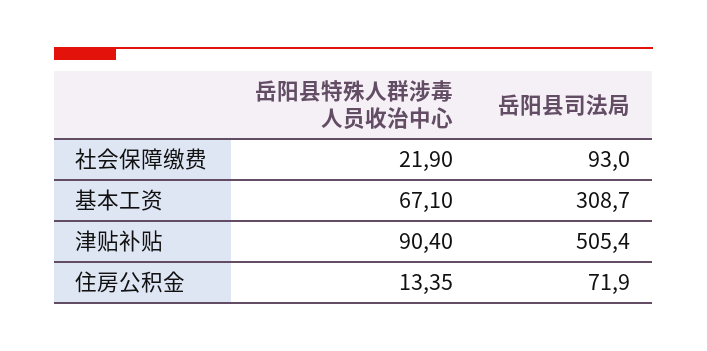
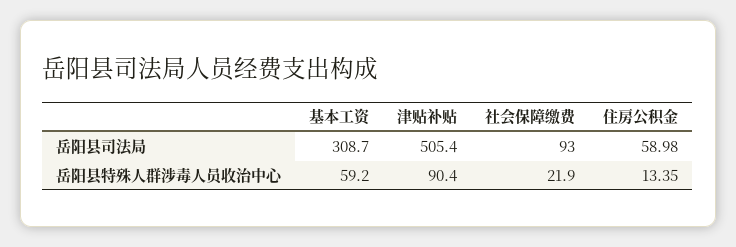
岳阳县特殊人群涉毒人员收治中心, 基本工资: 67.1 -> 59.2
岳阳县司法局, 住房公积金: 71.9 -> 58.98

